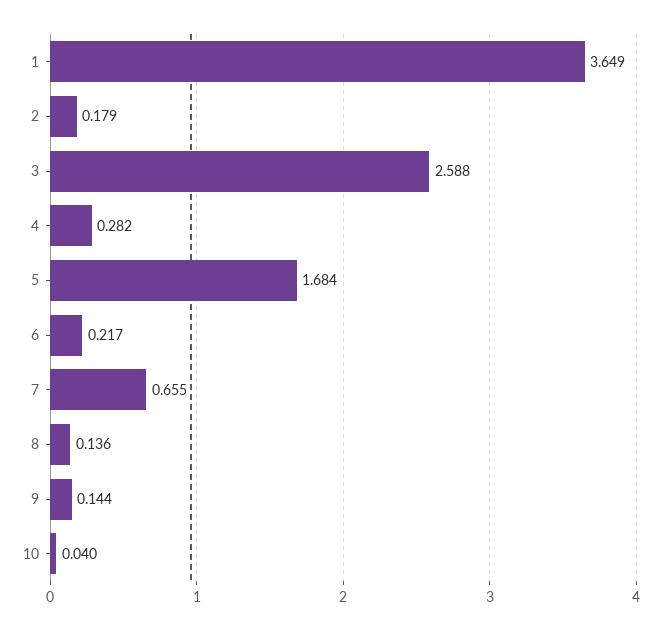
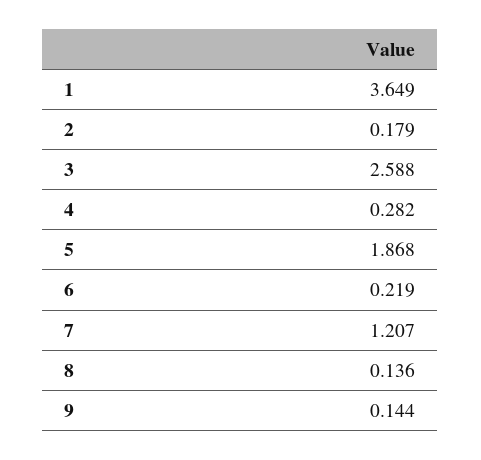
5: 1.684 -> 1.868
6: 0.217 -> 0.219
7: 0.655 -> 1.207
10: 0.04 -> none

